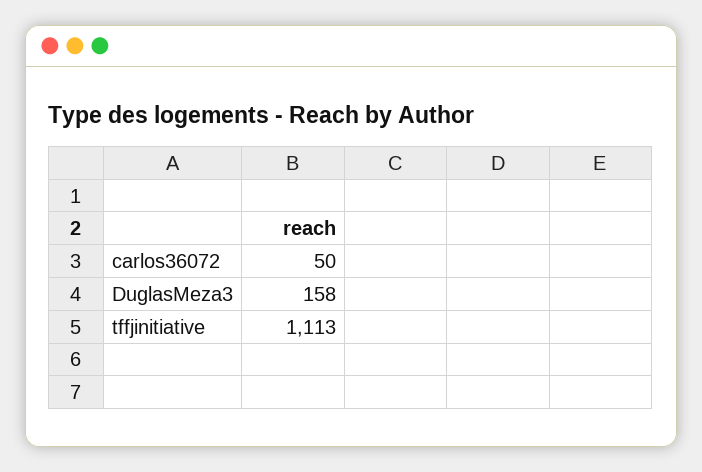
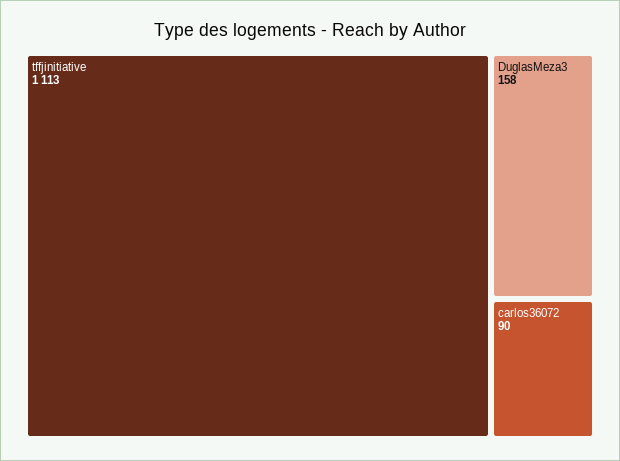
carlos36072: 50 -> 90

